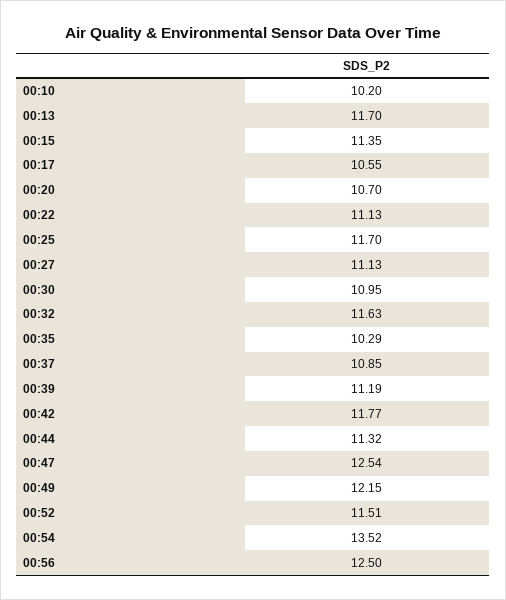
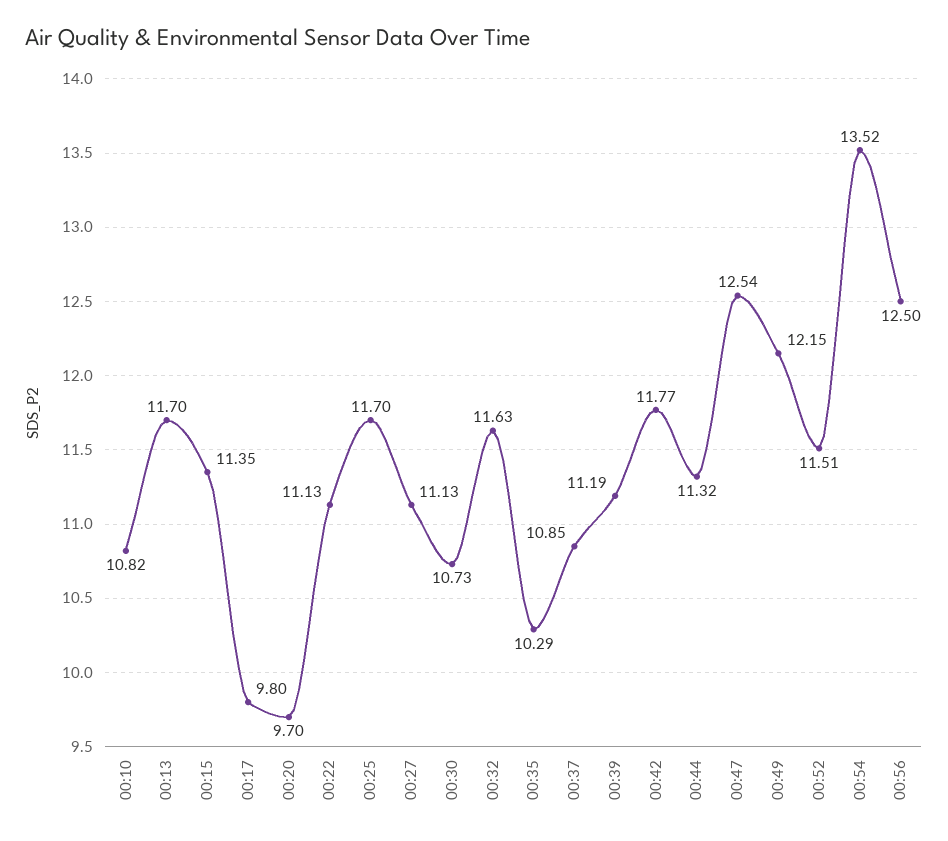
00:10: 10.2 -> 10.82
00:17: 10.55 -> 9.8
00:20: 10.7 -> 9.7
00:30: 10.95 -> 10.73

